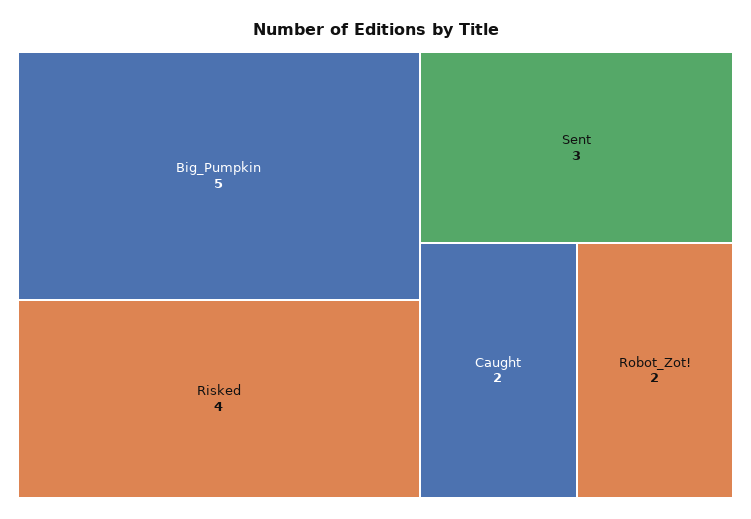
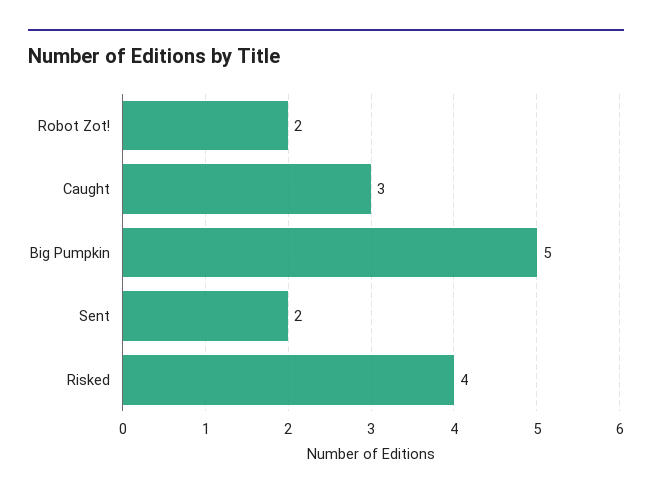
Sent: 3 -> 2
Caught: 2 -> 3

